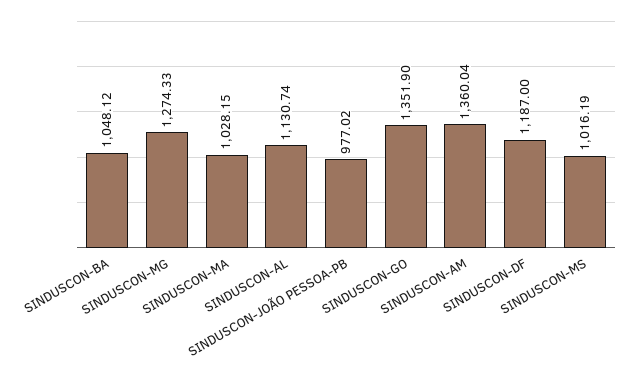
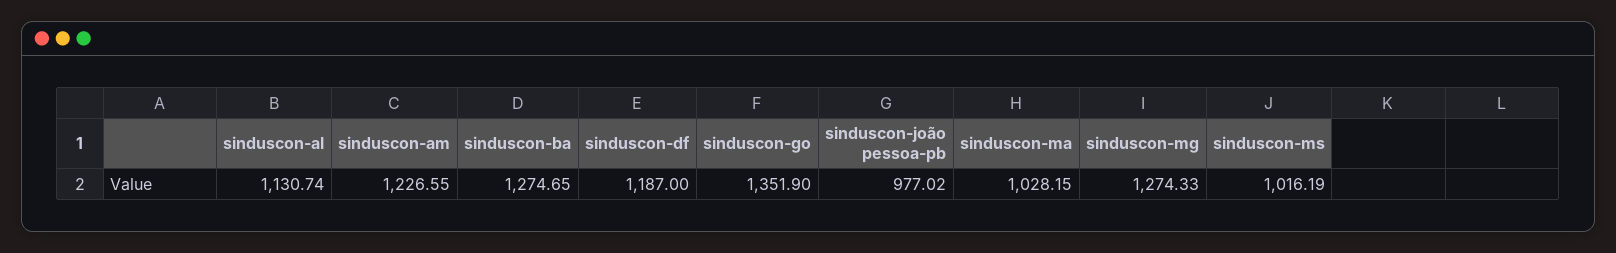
SINDUSCON-BA: 1048.12 -> 1274.65
SINDUSCON-AM: 1360.04 -> 1226.55

